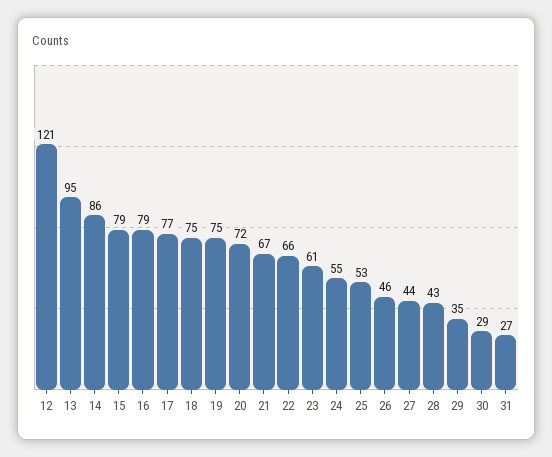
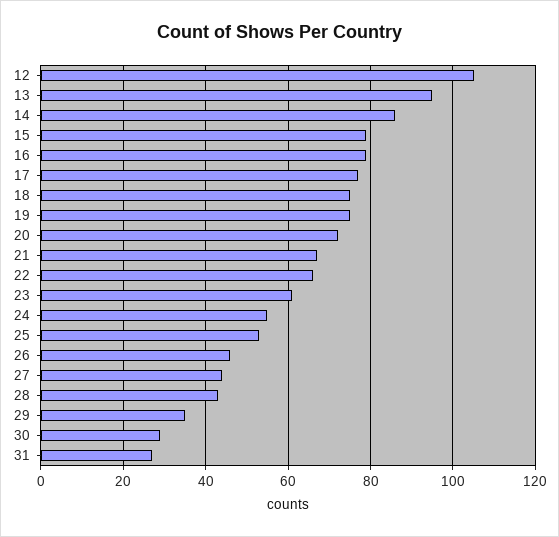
12: 121 -> 105

